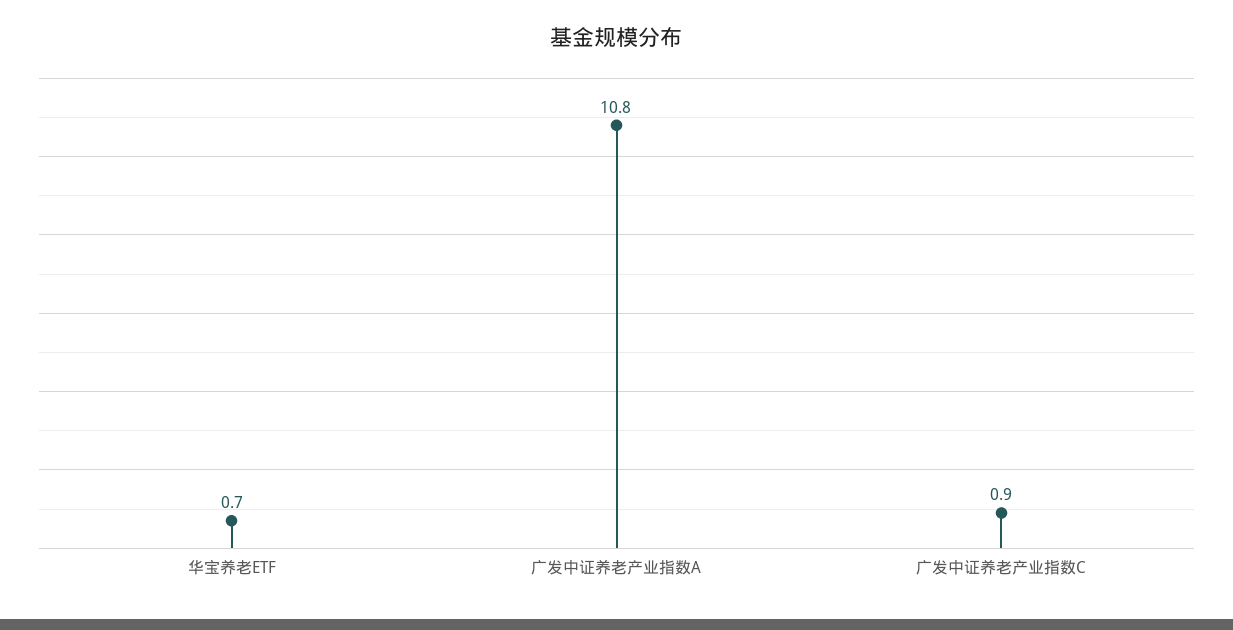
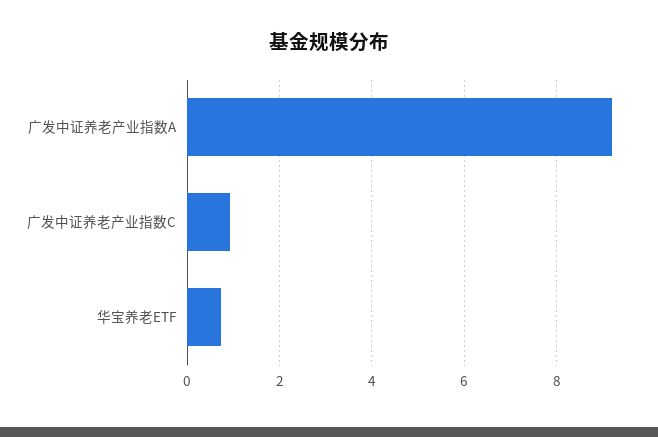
广发中证养老产业指数A: 10.8 -> 9.2

